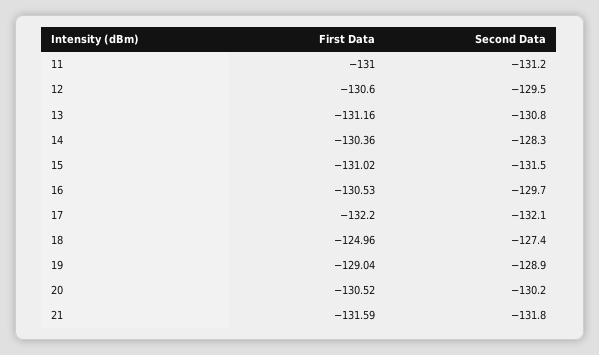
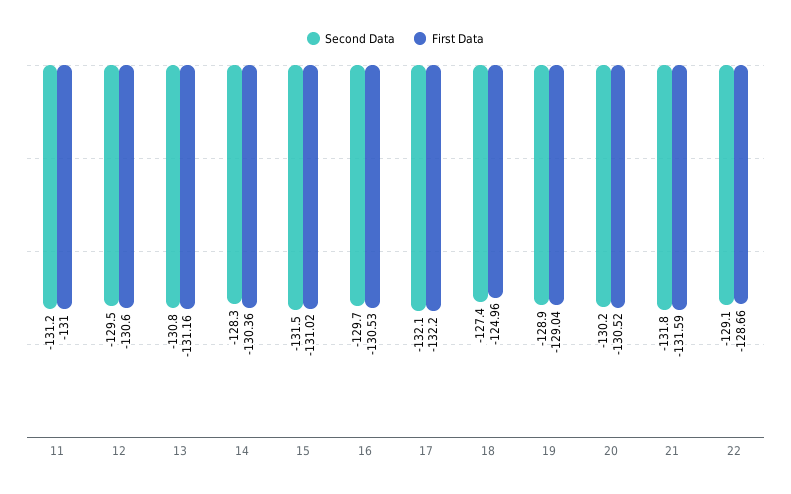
Second Data, 22: none -> -129.1
First Data, 22: none -> -128.66

